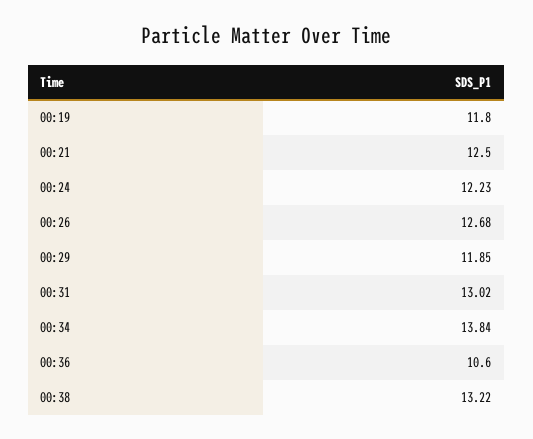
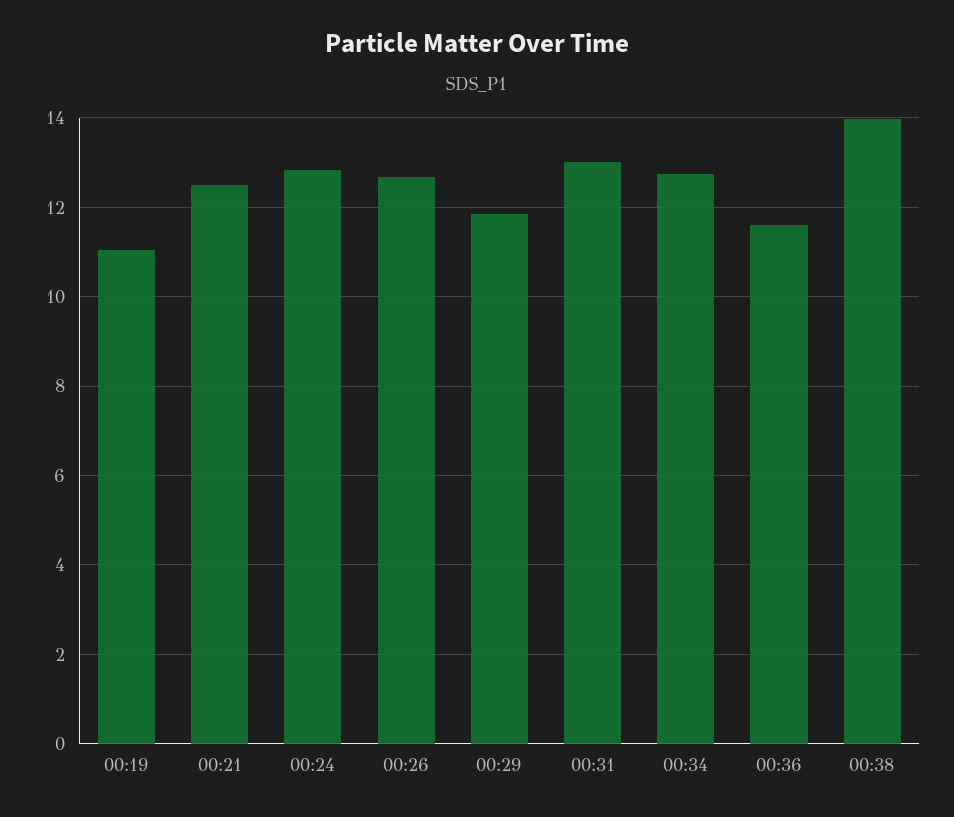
00:19: 11.8 -> 11
00:24: 12.23 -> 12.8
00:34: 13.84 -> 12.8
00:36: 10.6 -> 11.6
00:38: 13.22 -> 14

